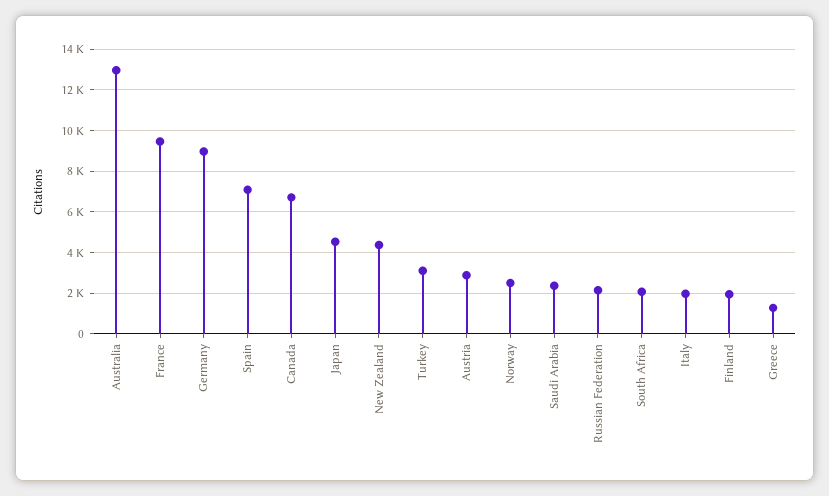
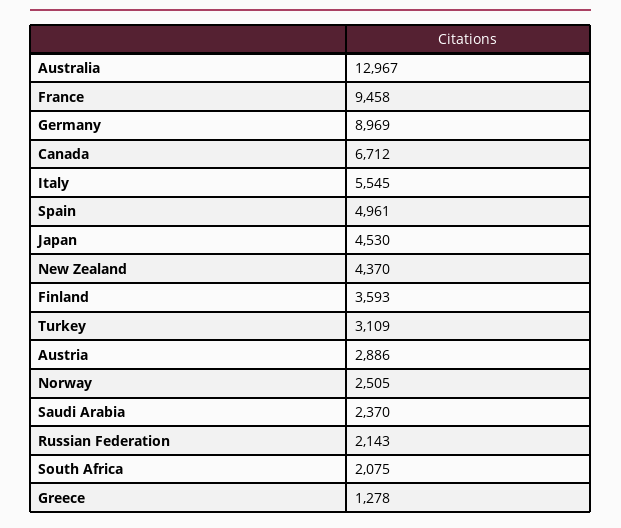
Spain: 7000 -> 4961
Italy: 2000 -> 5545
Finland: 2000 -> 3593

